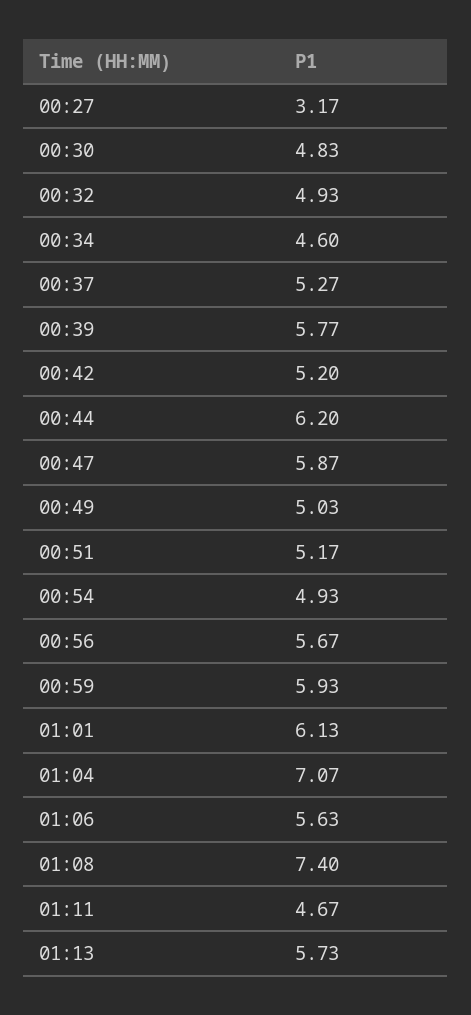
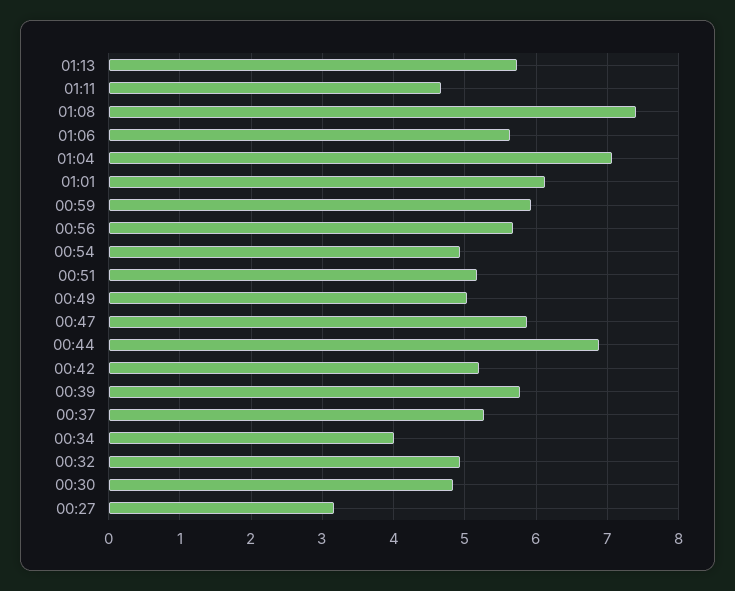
00:34: 4.6 -> 4
00:44: 6.2 -> 6.9

